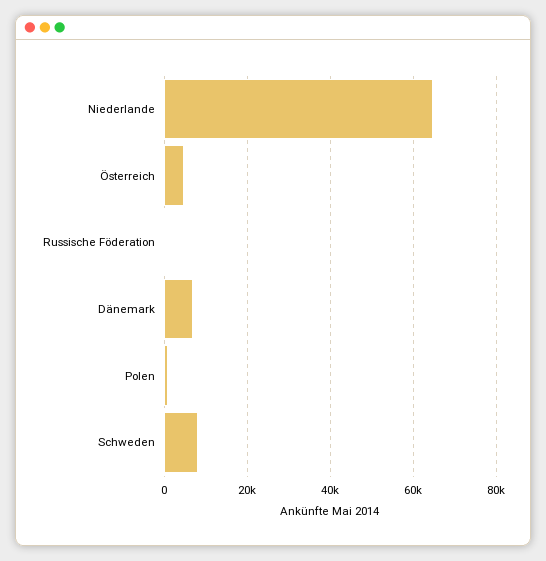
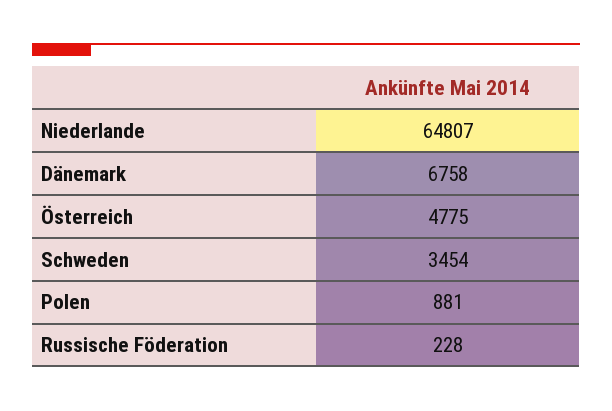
Schweden: 8000 -> 3454

